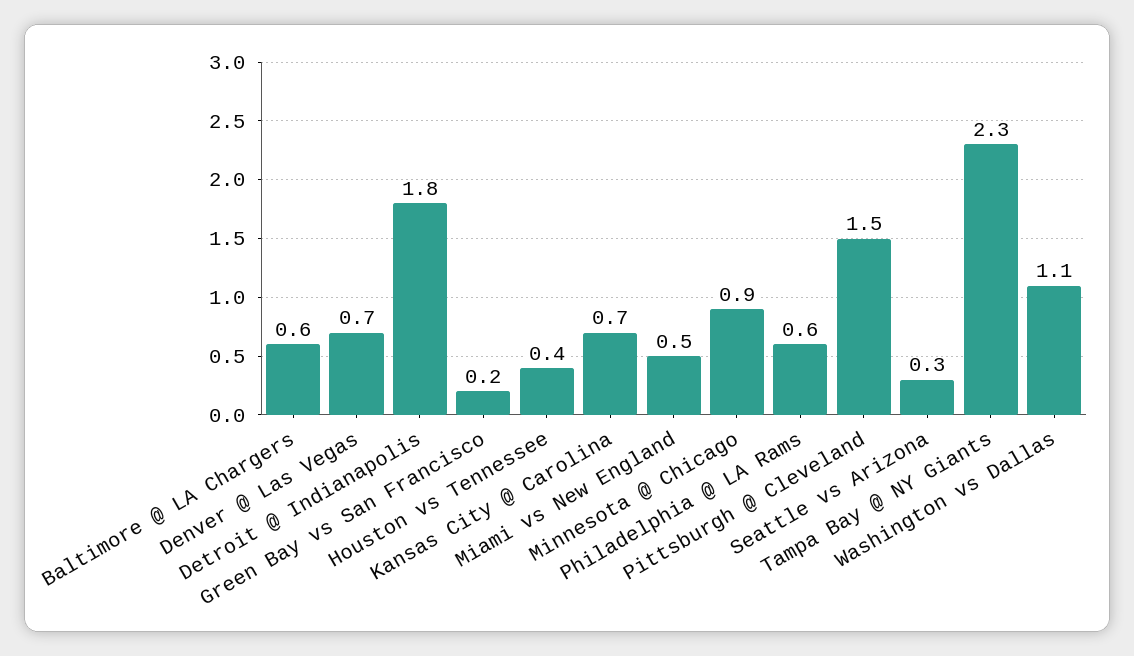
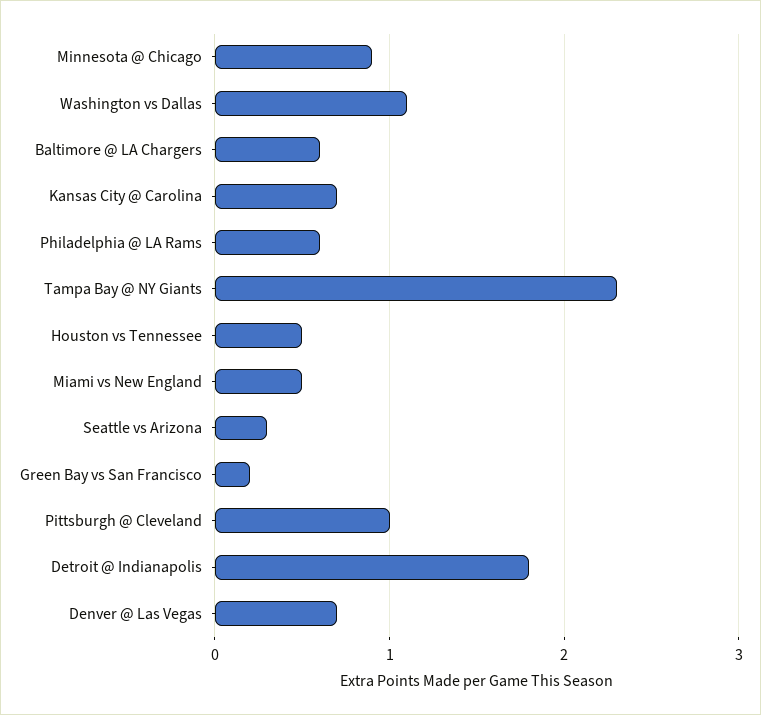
Houston vs Tennessee: 0.4 -> 0.5
Pittsburgh @ Cleveland: 1.5 -> 1

